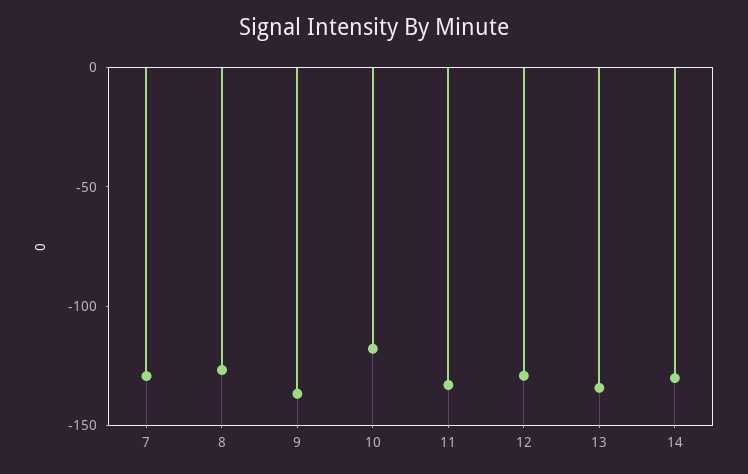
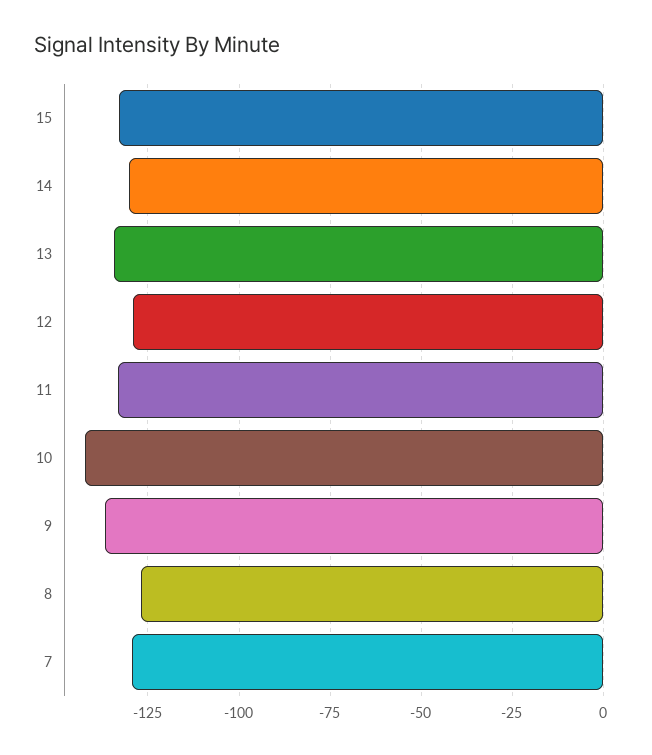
10: -120 -> -142.5
15: none -> -132.5

